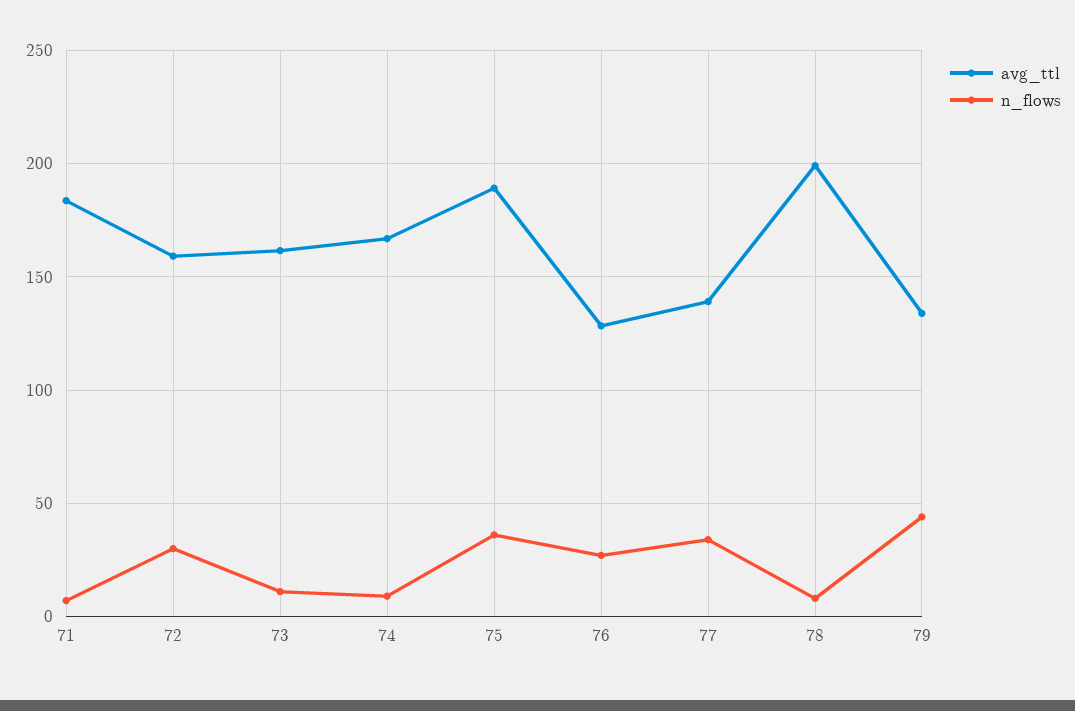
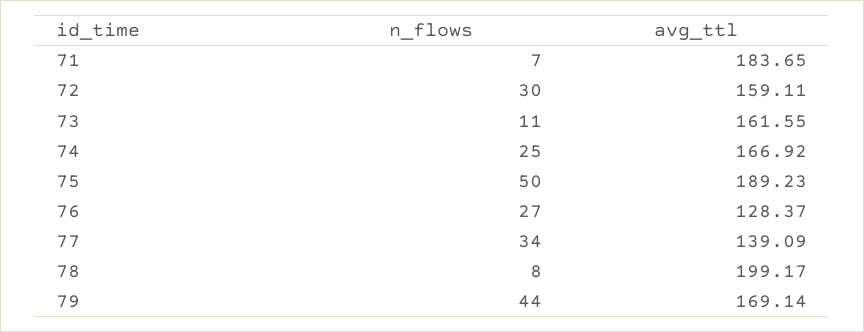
n_flows, 74: 10 -> 25
n_flows, 75: 35 -> 50
avg_ttl, 79: 135 -> 169.14

